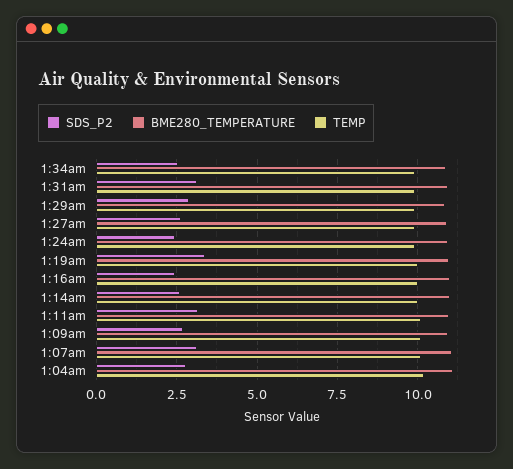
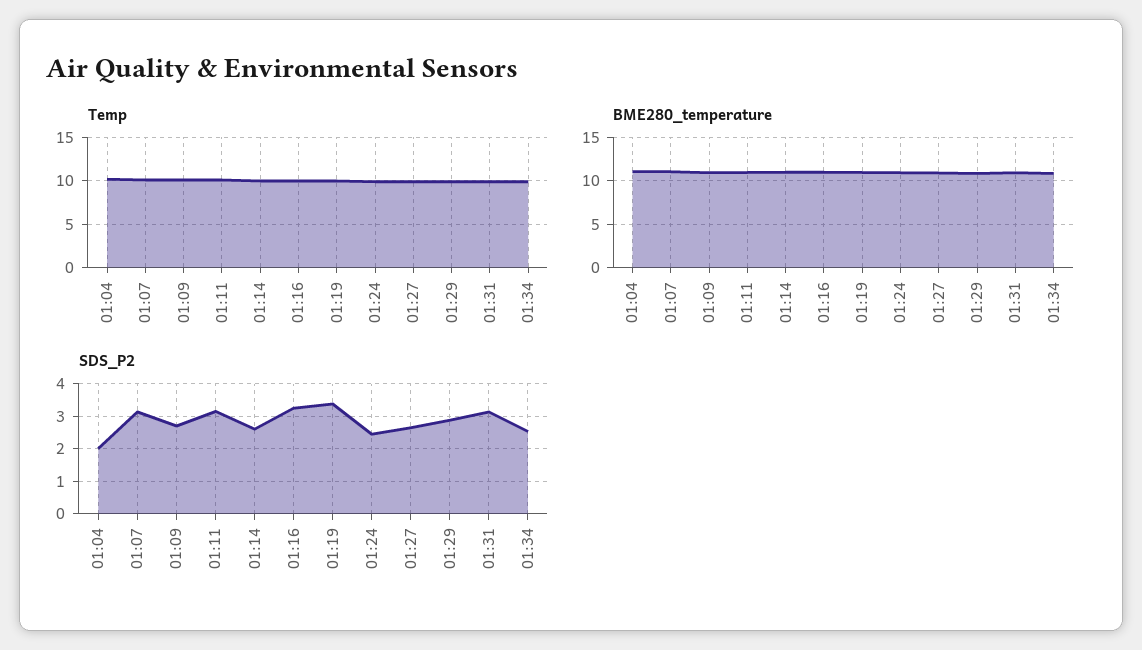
SDS_P2, 1:16am: 2.5 -> 3.2
SDS_P2, 1:04am: 2.75 -> 2

